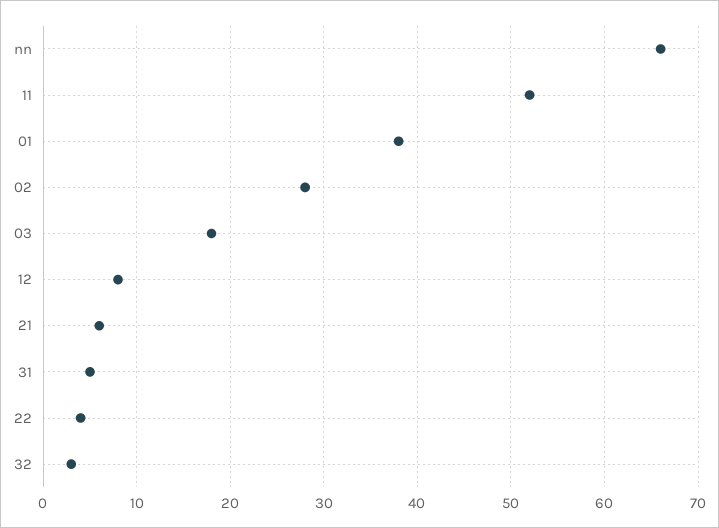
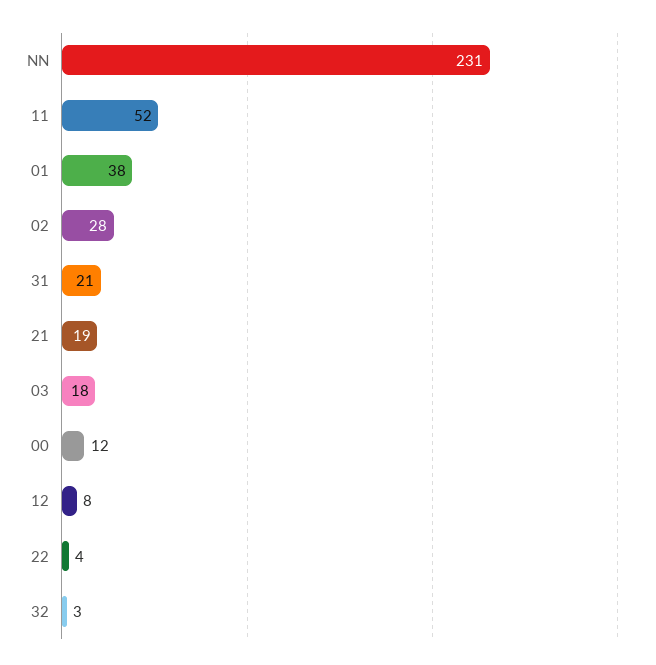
nn: 66 -> 231
21: 6 -> 19
31: 5 -> 21
00: none -> 12

